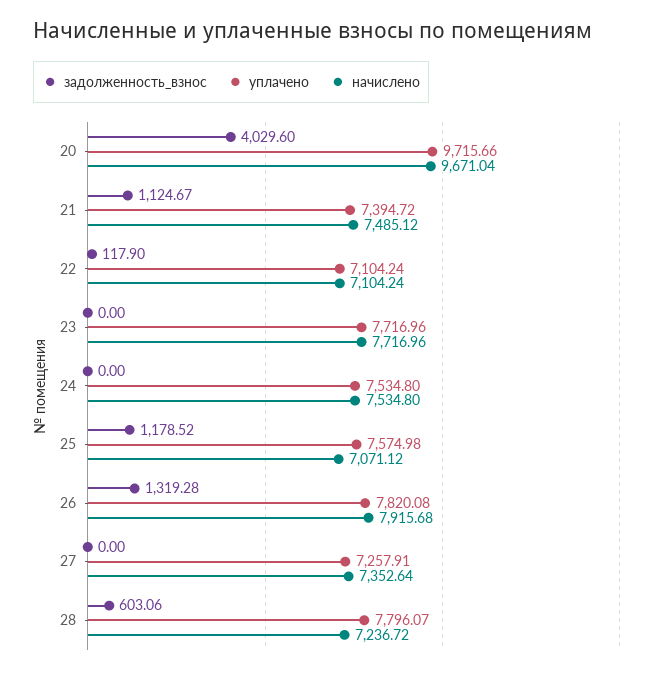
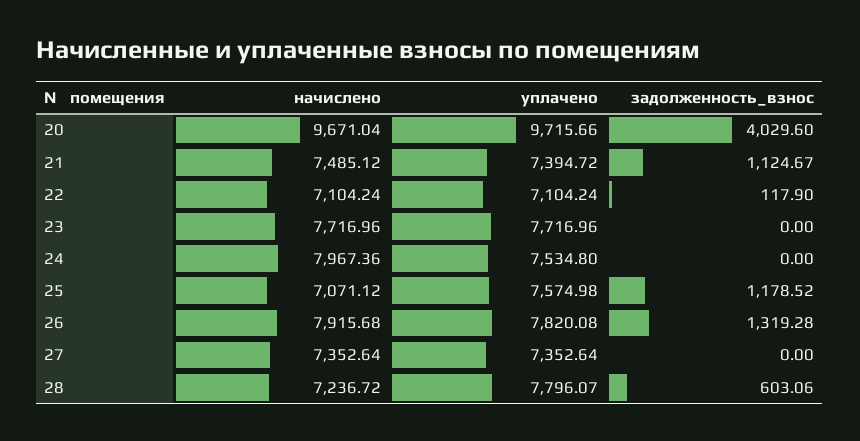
начислено, 24: 7534.8 -> 7967.36
уплачено, 27: 7257.91 -> 7352.64

